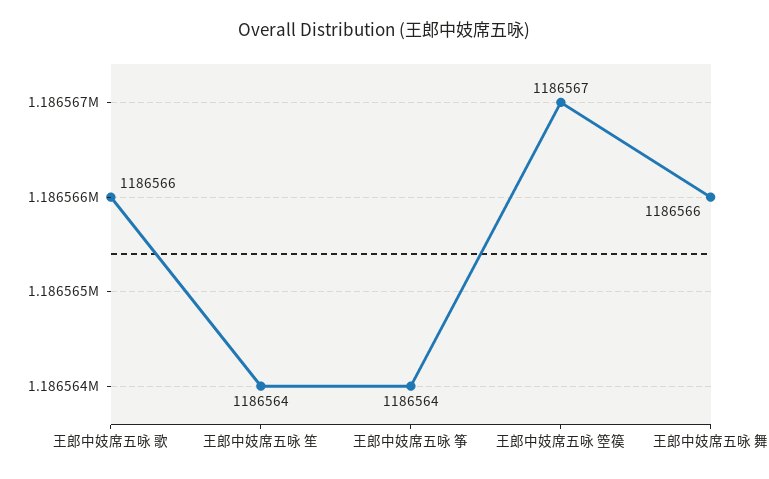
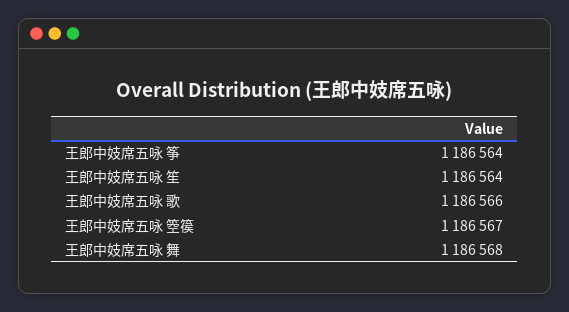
王郎中妓席五咏 舞: 1186566 -> 1186568

